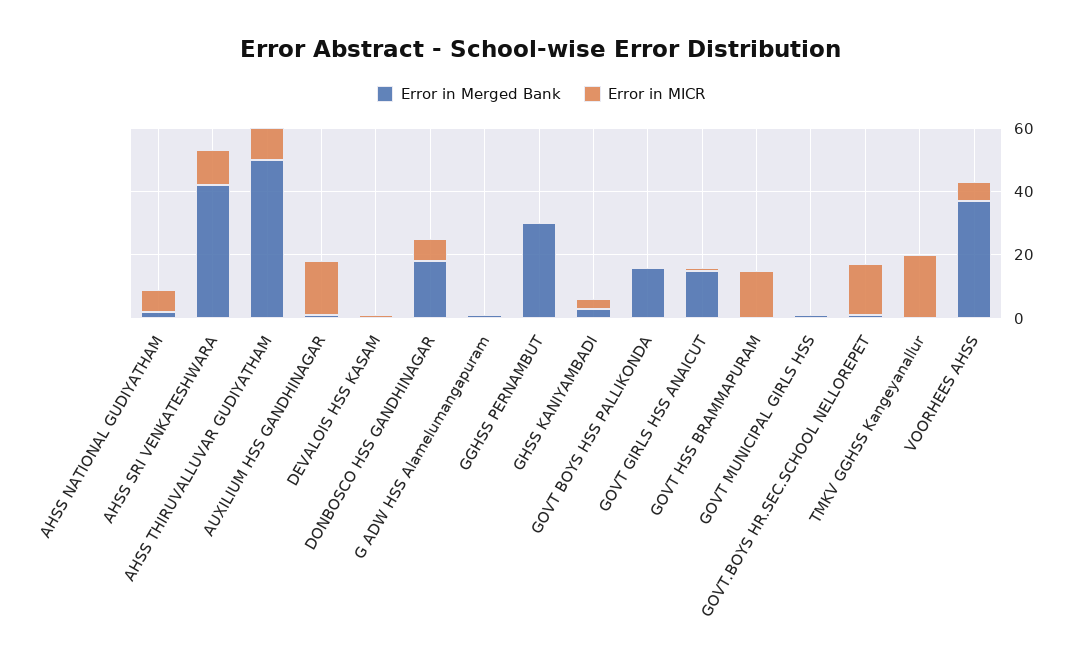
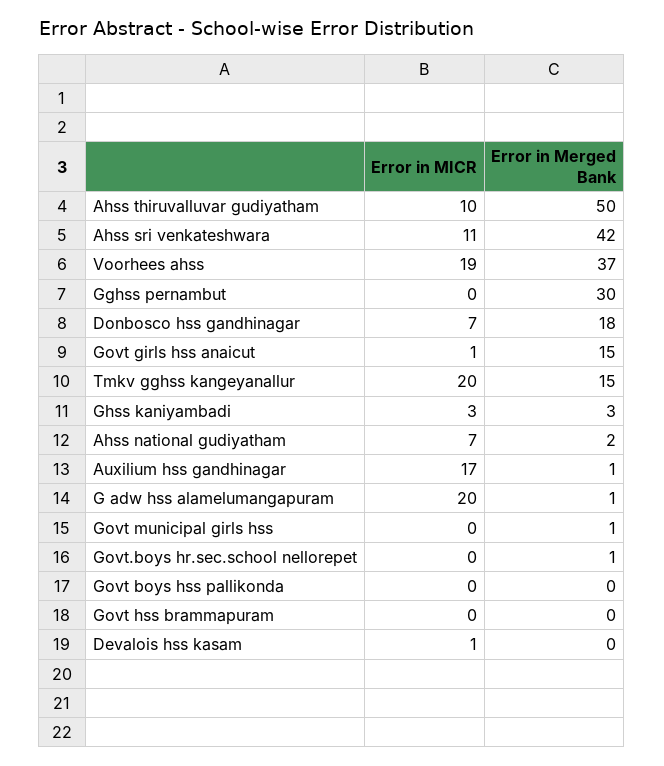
Error in MICR, G ADW HSS Alamelumangapuram: 0 -> 20
Error in Merged Bank, GOVT BOYS HSS PALLIKONDA: 15 -> 0
Error in MICR, GOVT HSS BRAMMAPURAM: 15 -> 0
Error in MICR, GOVT.BOYS HR.SEC.SCHOOL NELLOREPET: 15 -> 0
Error in Merged Bank, TMKV GGHSS Kangeyanallur: 0 -> 15
Error in MICR, VOORHEES AHSS: 5 -> 19

